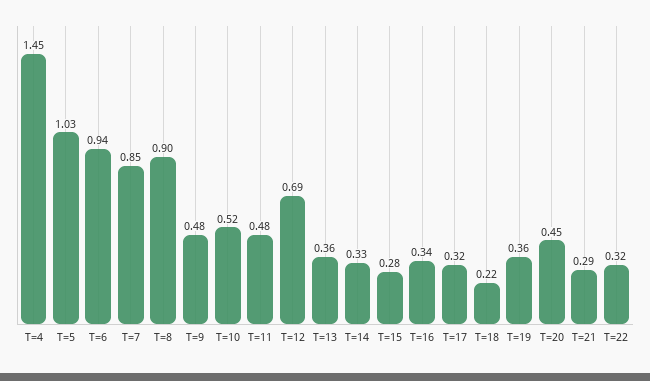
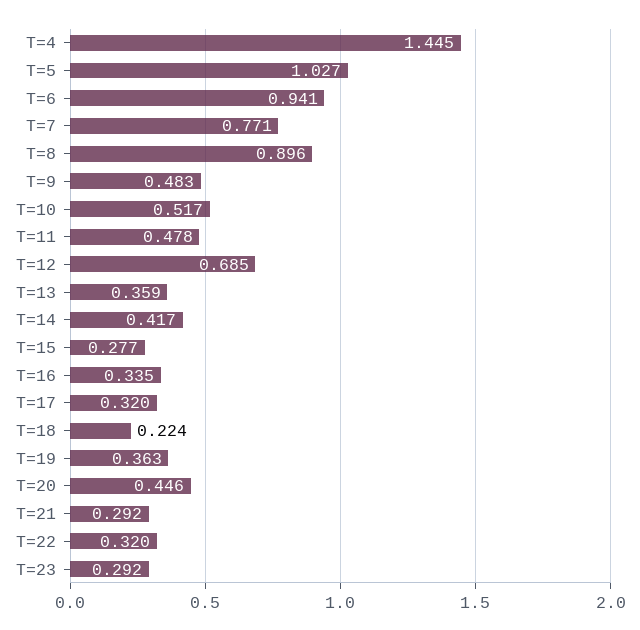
T=7: 0.85 -> 0.771
T=14: 0.33 -> 0.417
T=23: none -> 0.292

